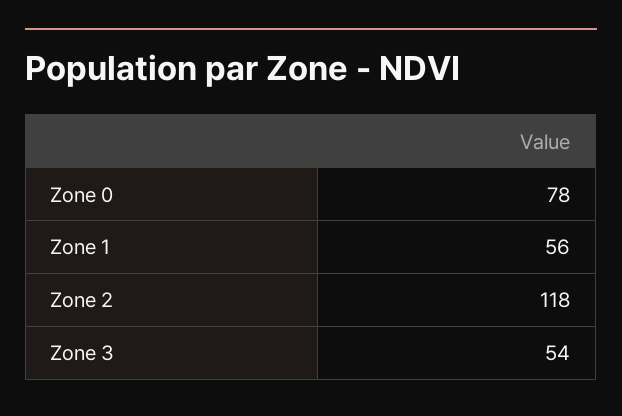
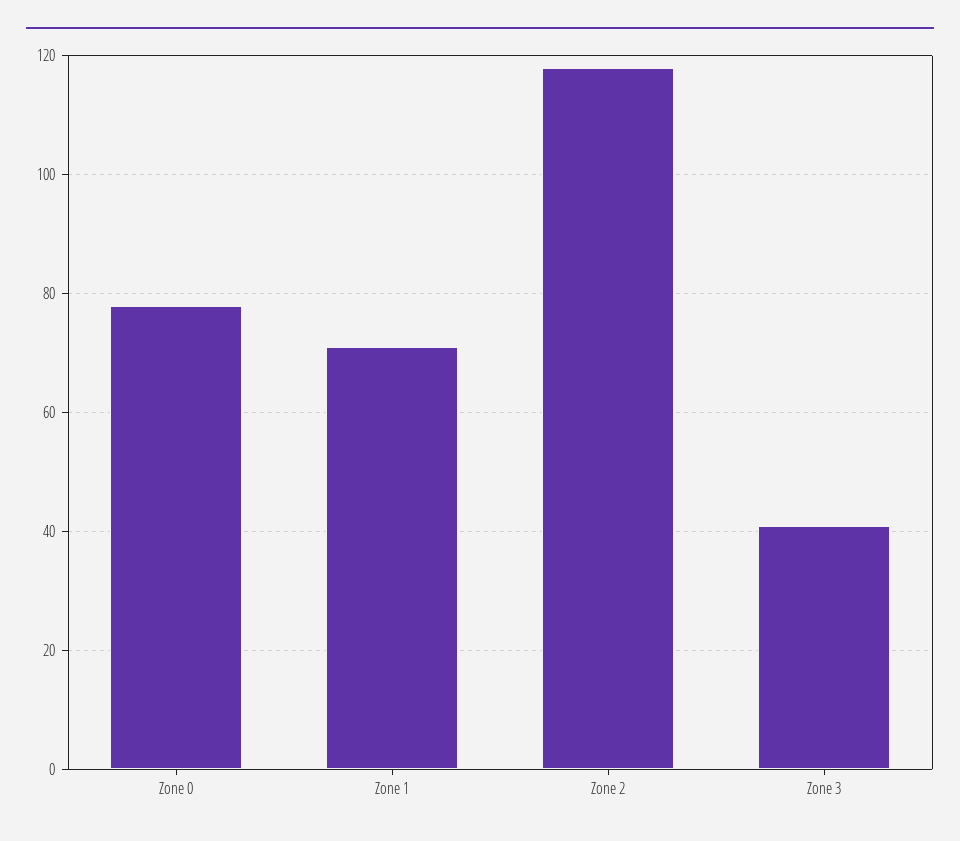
Zone 1: 56 -> 70
Zone 3: 54 -> 40

